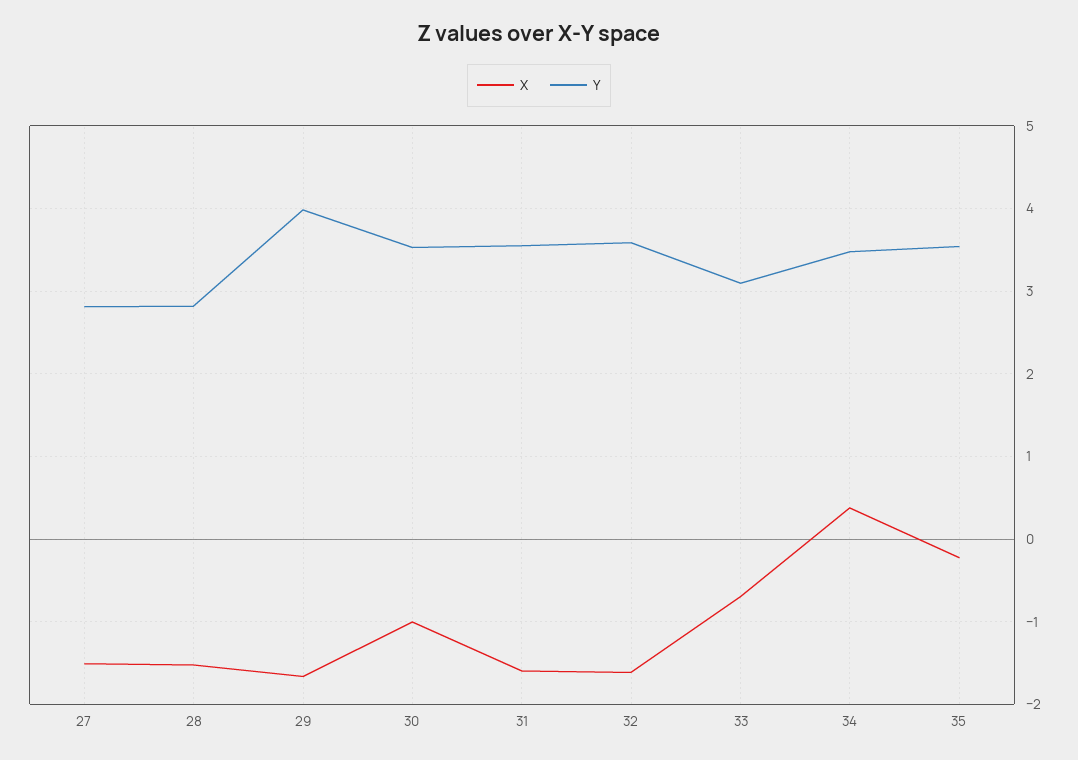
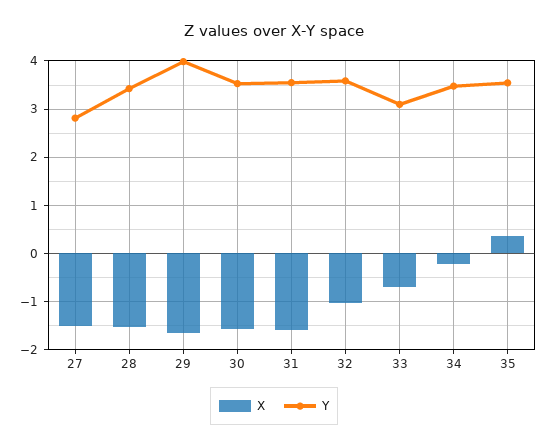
Y, 28: 2.8 -> 3.4
X, 30: -1 -> -1.6
X, 32: -1.6 -> -1
X, 34: 0.4 -> -0.2
X, 35: -0.2 -> 0.4

